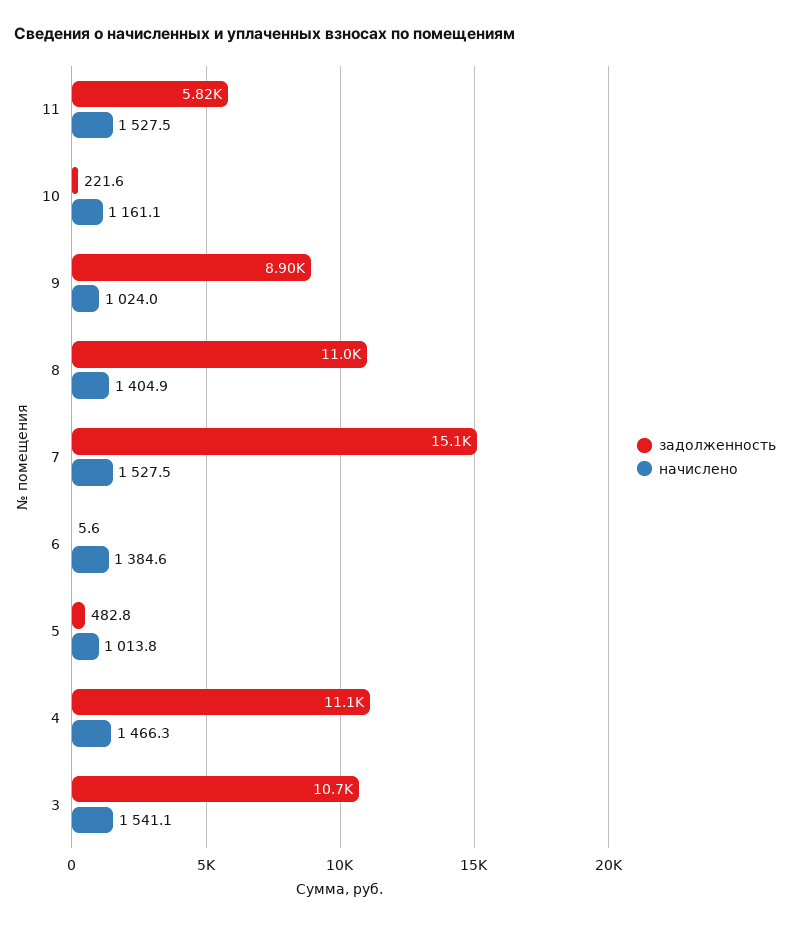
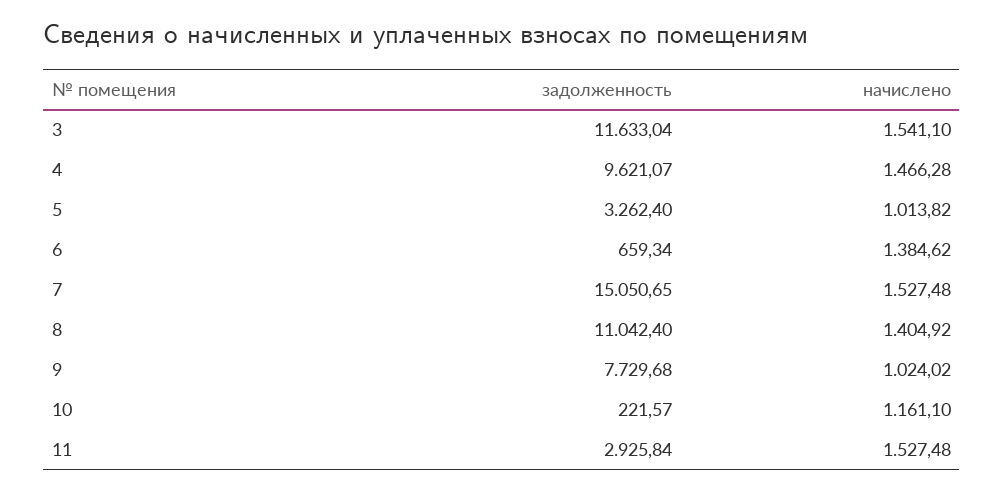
задолженность, 11: 5820 -> 2925.84
задолженность, 9: 8900 -> 7729.68
задолженность, 6: 5.6 -> 659.34
задолженность, 5: 482.8 -> 3262.4
задолженность, 4: 11100 -> 9621.07
задолженность, 3: 10700 -> 11633.04

